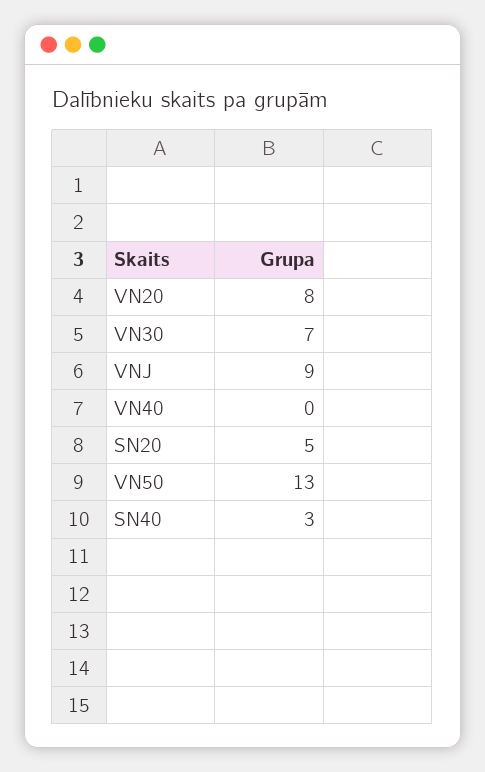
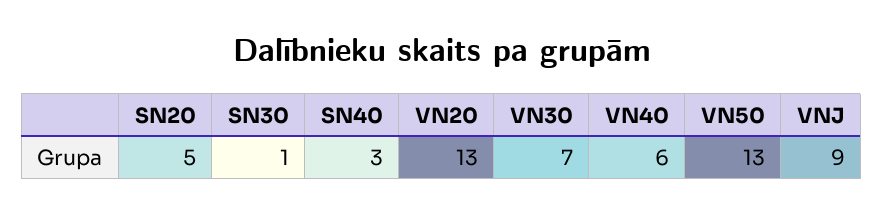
VN20: 8 -> 13
VN40: 0 -> 6
SN30: none -> 1

